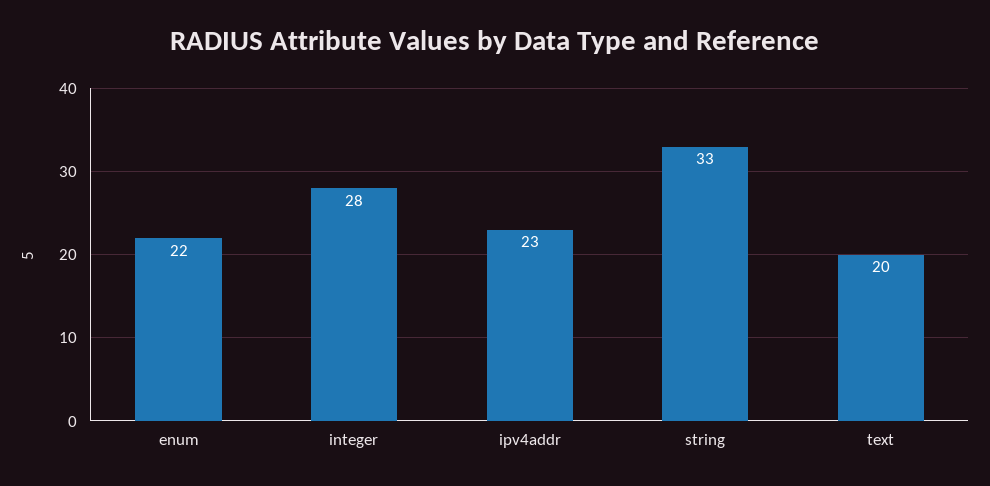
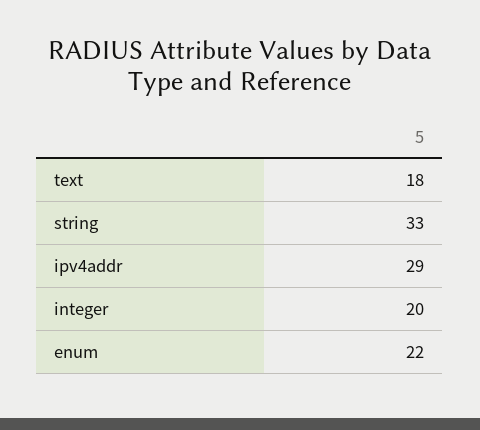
integer: 28 -> 20
ipv4addr: 23 -> 29
text: 20 -> 18

